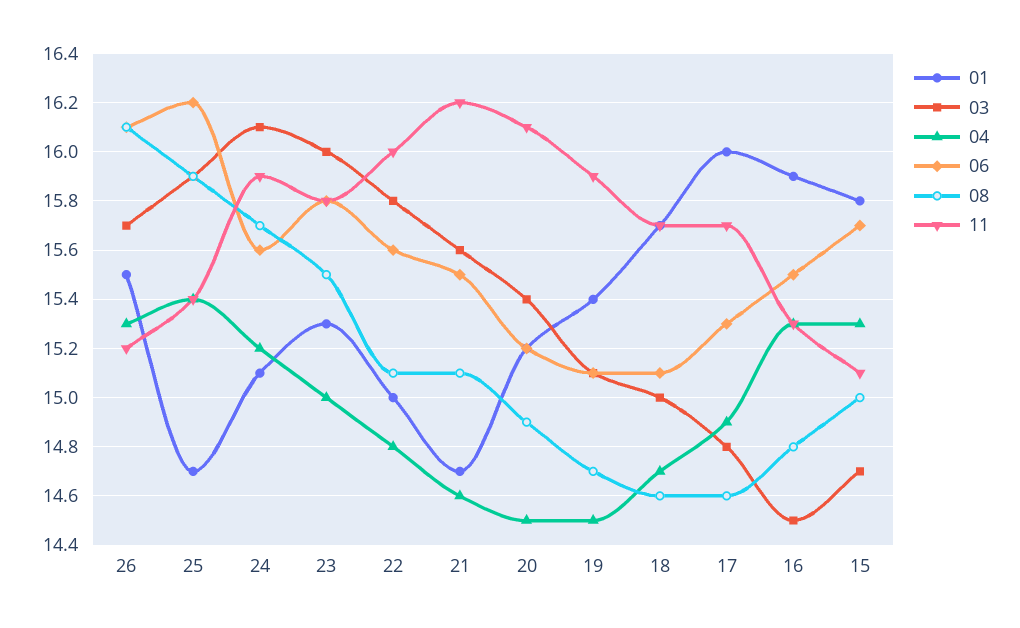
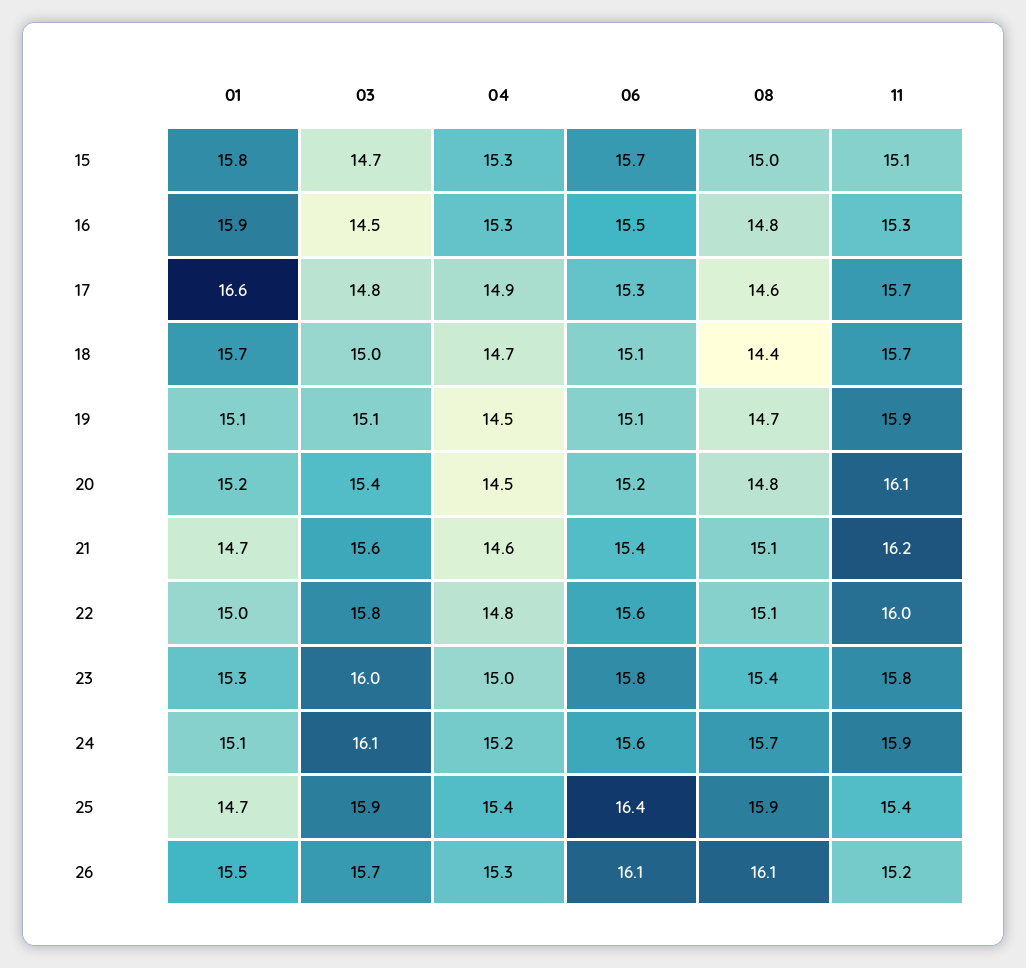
06, 25: 16.2 -> 16.4
08, 23: 15.5 -> 15.4
06, 21: 15.5 -> 15.4
08, 20: 14.9 -> 14.8
01, 19: 15.4 -> 15.1
08, 18: 14.6 -> 14.4
01, 17: 16 -> 16.6

